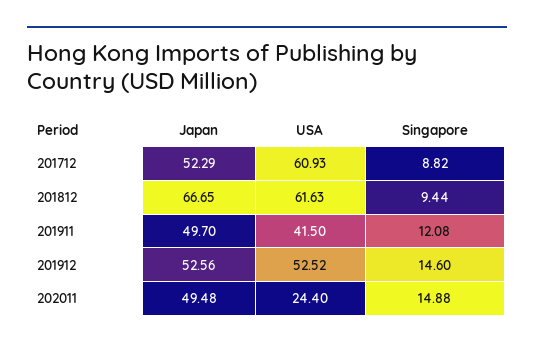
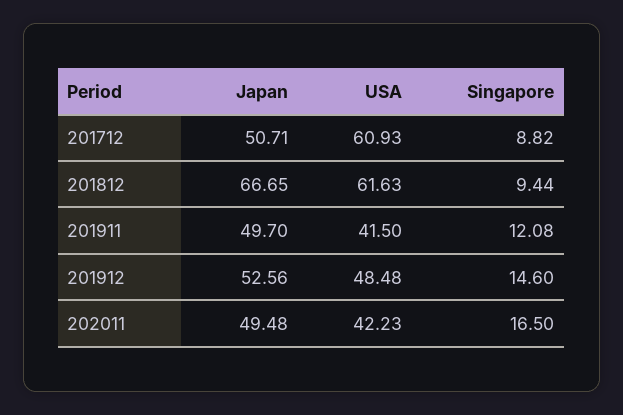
Japan, 201712: 52.29 -> 50.71
USA, 201912: 52.52 -> 48.48
USA, 202011: 24.4 -> 42.23
Singapore, 202011: 14.88 -> 16.5

